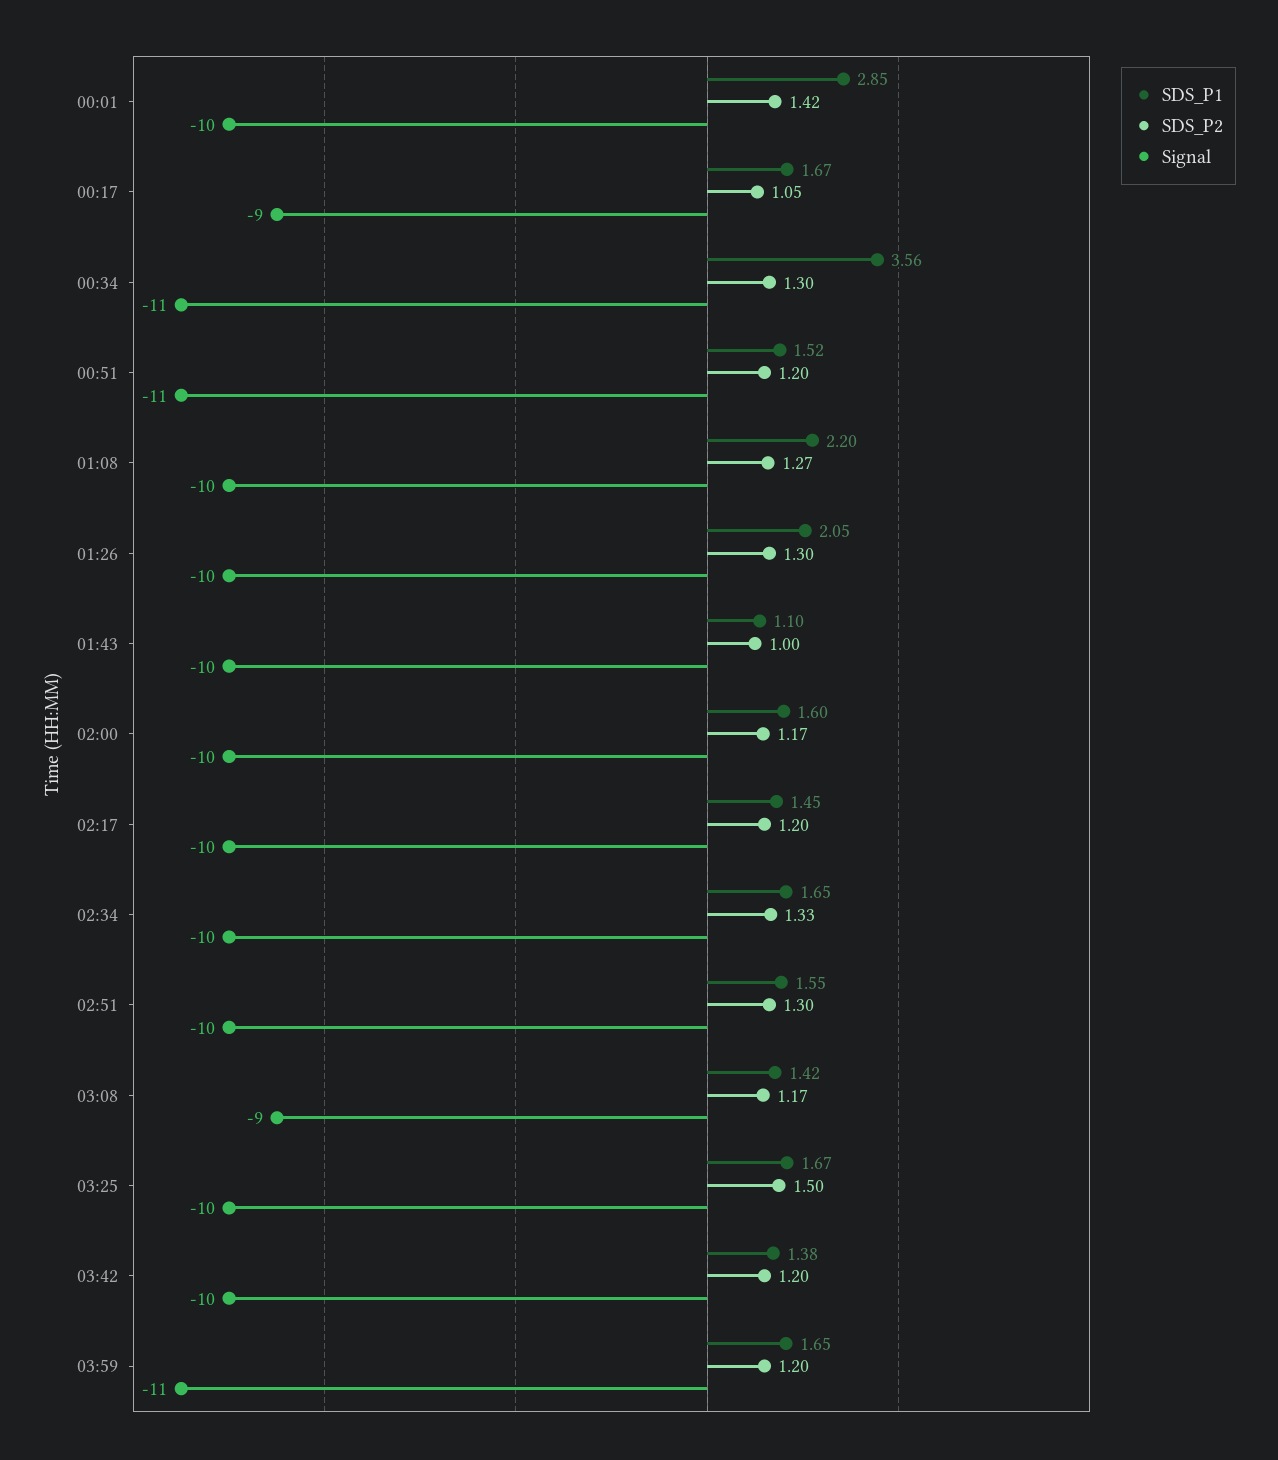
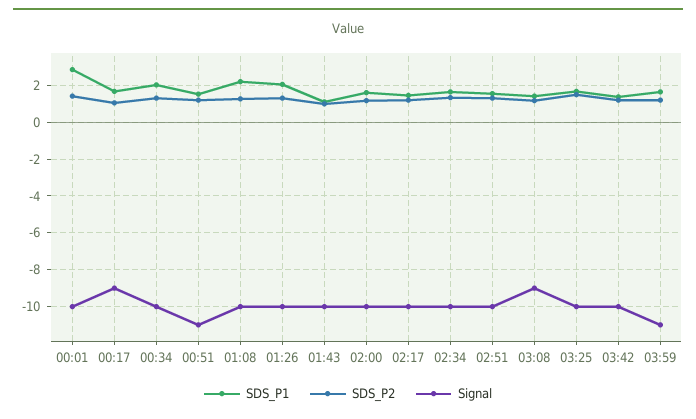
SDS_P1, 00:34: 3.56 -> 2
Signal, 00:34: -11 -> -10

